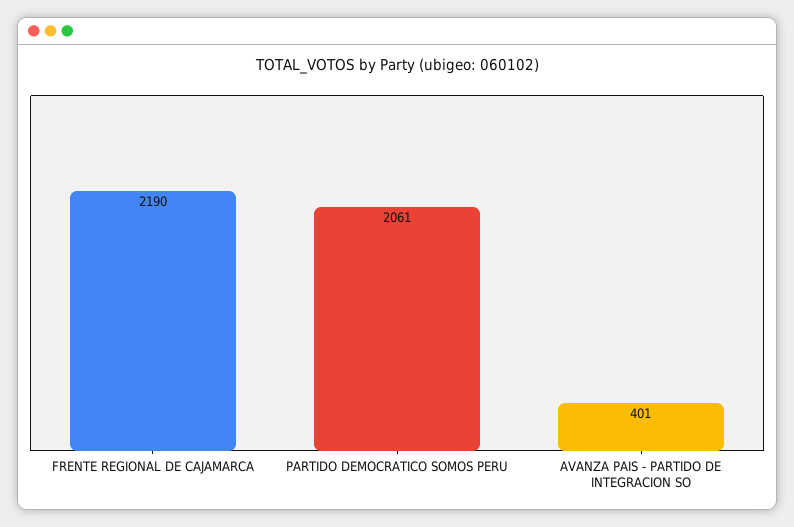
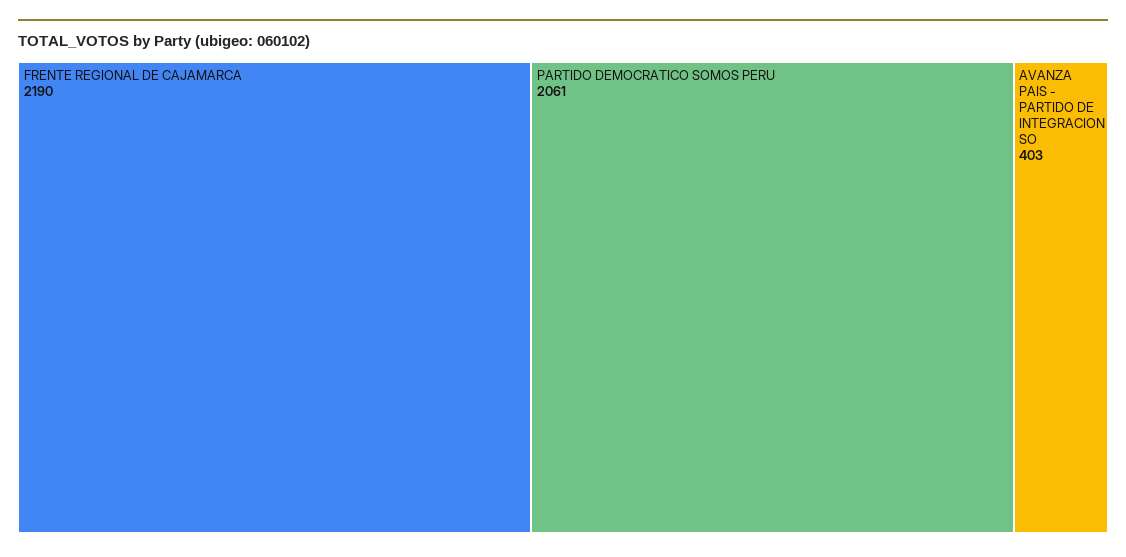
AVANZA PAIS - PARTIDO DE INTEGRACION SO: 401 -> 403

